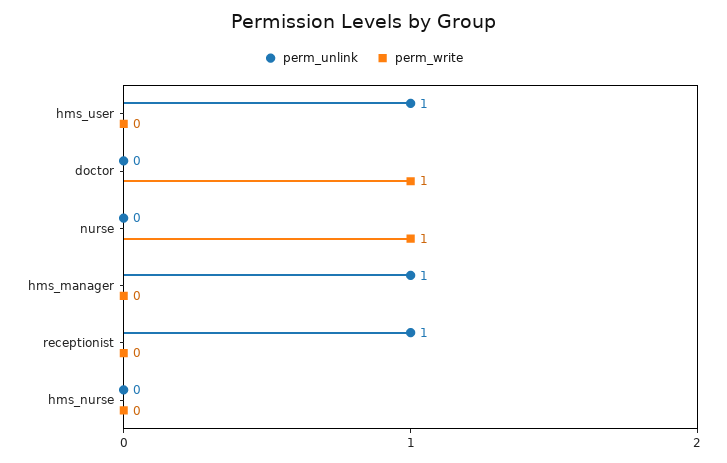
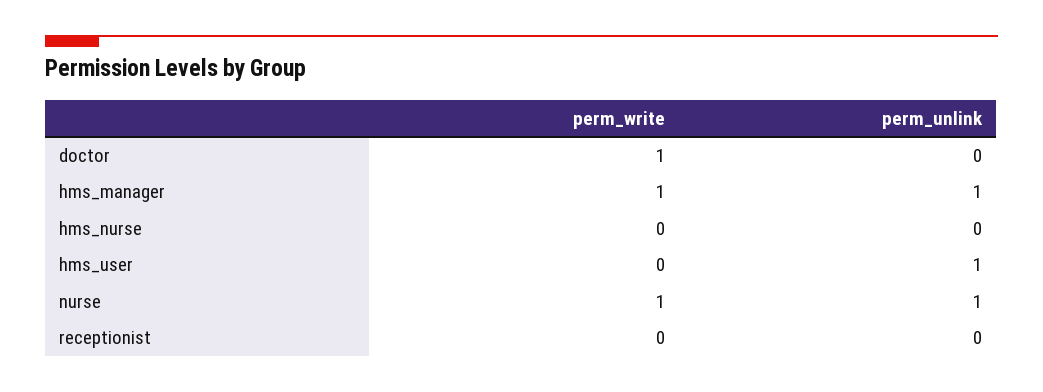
perm_unlink, nurse: 0 -> 1
perm_write, hms_manager: 0 -> 1
perm_unlink, receptionist: 1 -> 0

